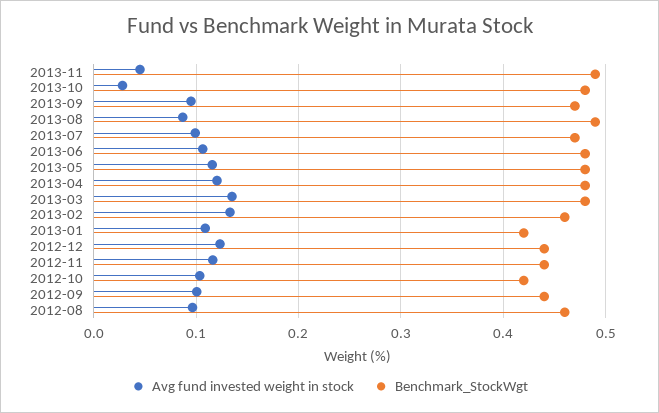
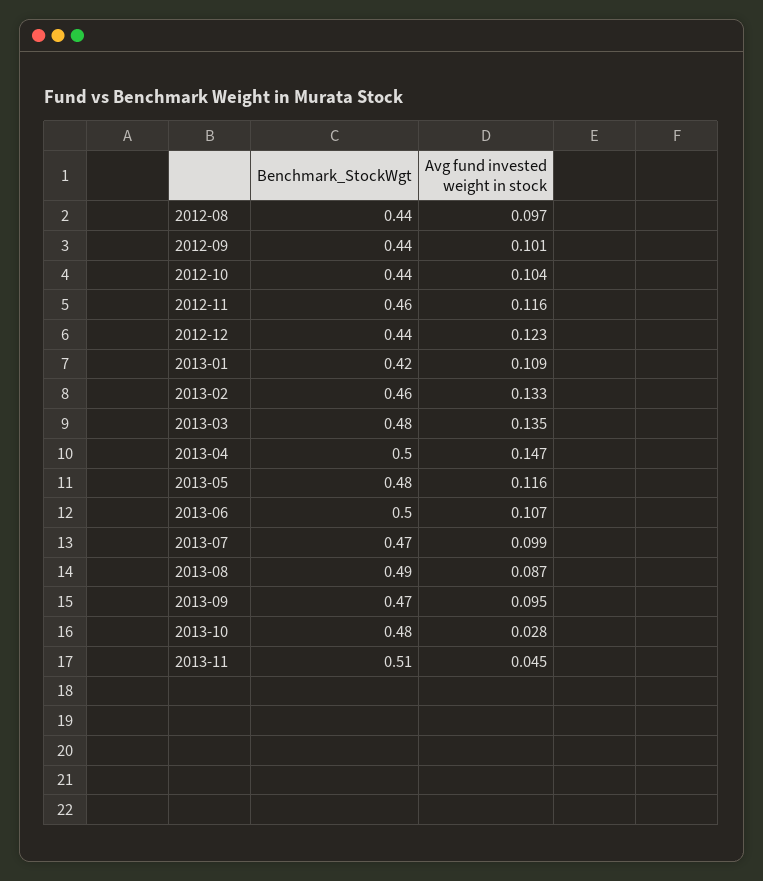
Benchmark_StockWgt, 2013-11: 0.49 -> 0.51
Benchmark_StockWgt, 2013-06: 0.48 -> 0.5
Avg fund invested weight in stock, 2013-04: 0.12 -> 0.147
Benchmark_StockWgt, 2013-04: 0.48 -> 0.5
Benchmark_StockWgt, 2012-11: 0.44 -> 0.46
Benchmark_StockWgt, 2012-10: 0.42 -> 0.44
Benchmark_StockWgt, 2012-08: 0.46 -> 0.44

